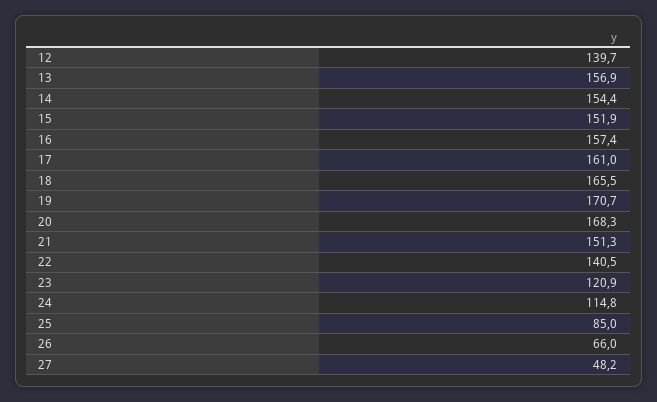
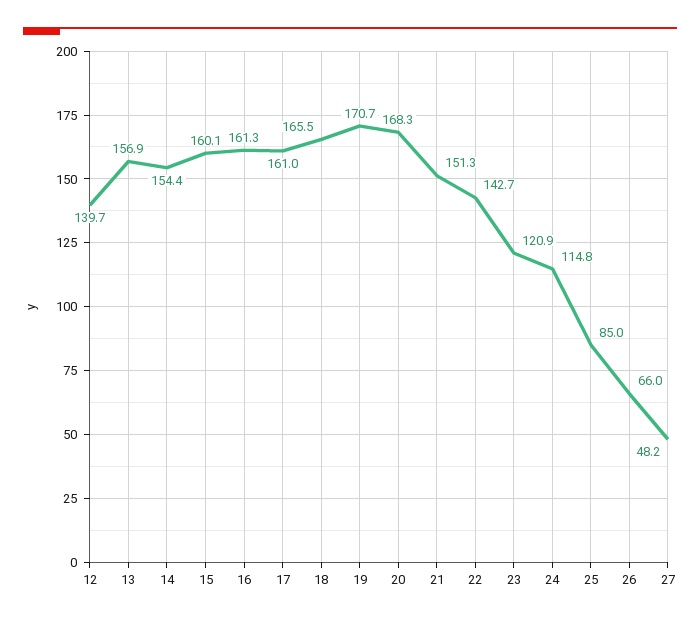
15: 151.9 -> 160.1
16: 157.4 -> 161.3
22: 140.5 -> 142.7

